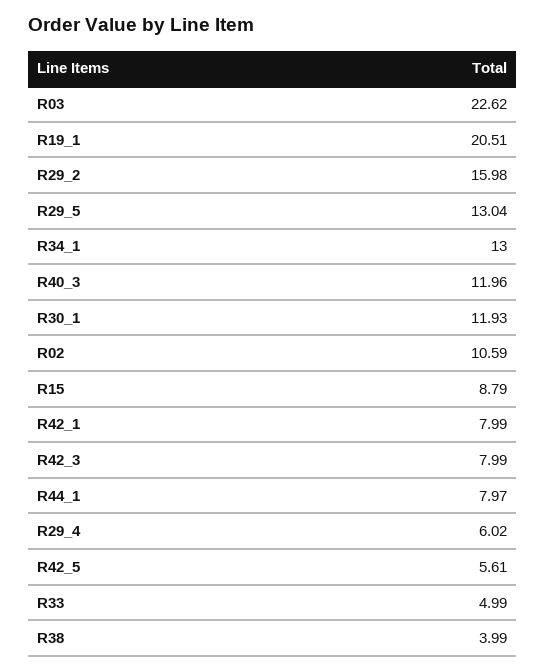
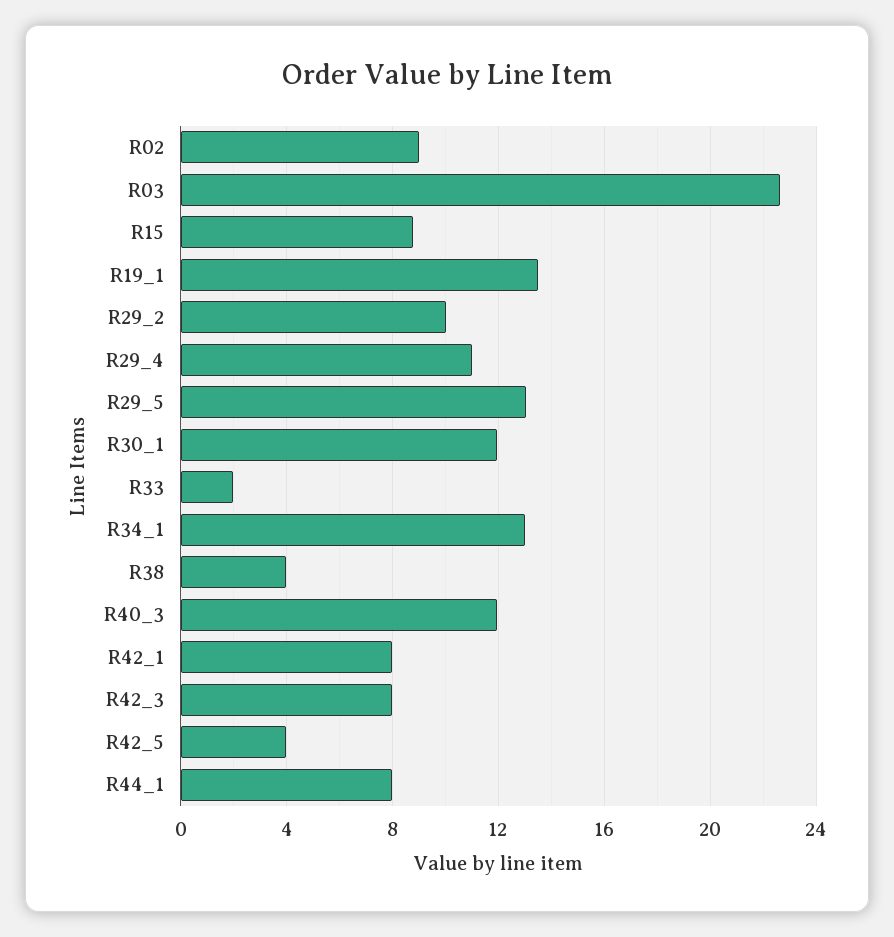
R19_1: 20.51 -> 13.5
R29_2: 15.98 -> 10
R02: 10.59 -> 9
R29_4: 6.02 -> 11
R42_5: 5.61 -> 4
R33: 4.99 -> 2

